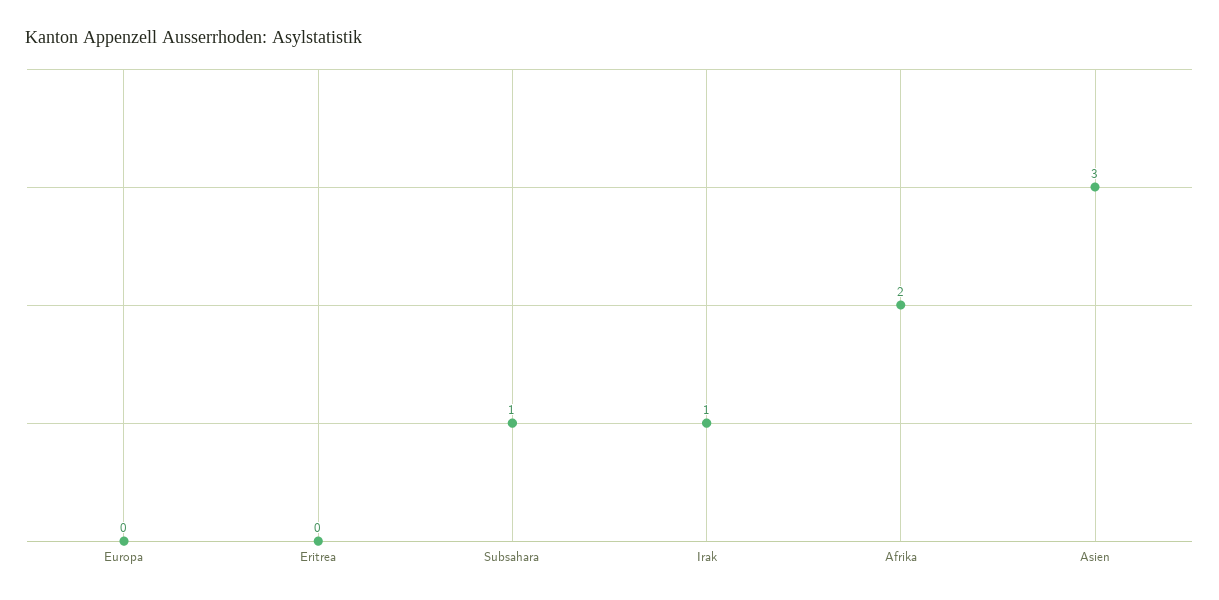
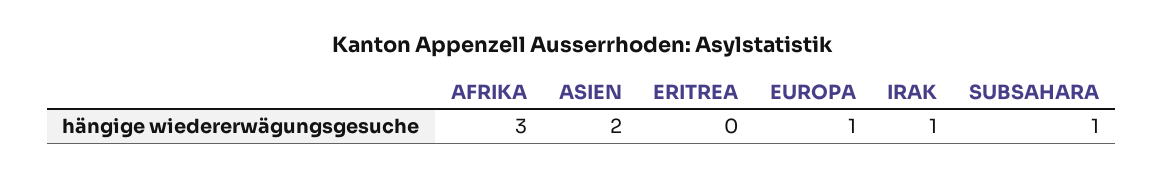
Europa: 0 -> 1
Afrika: 2 -> 3
Asien: 3 -> 2

